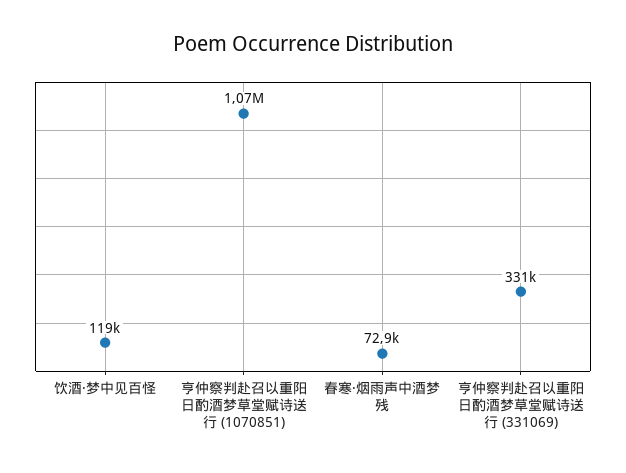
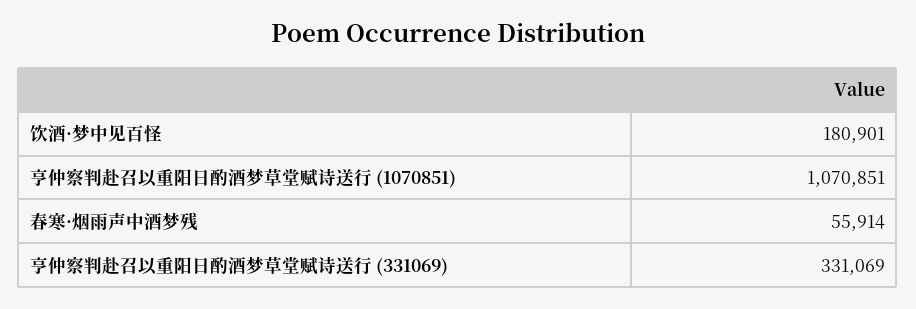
饮酒·梦中见百怪: 119000 -> 180901
春寒·烟雨声中酒梦残: 72900 -> 55914

